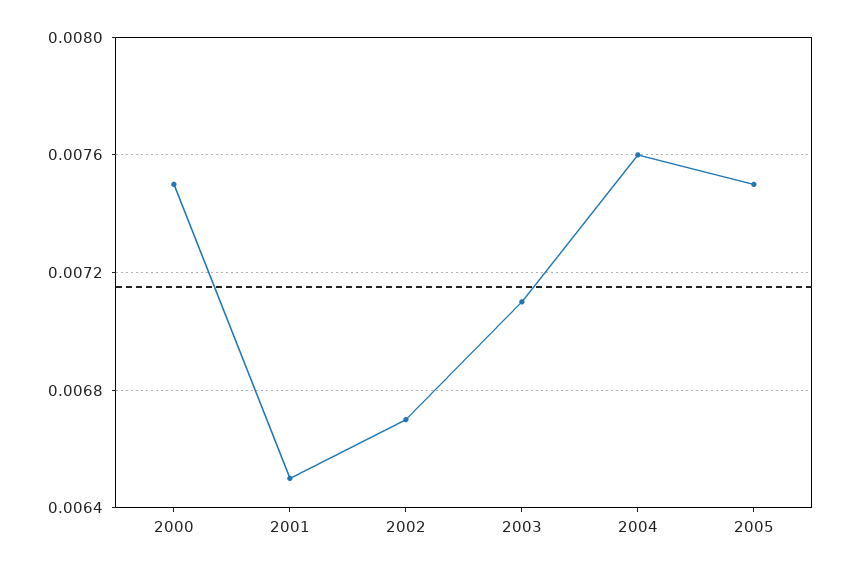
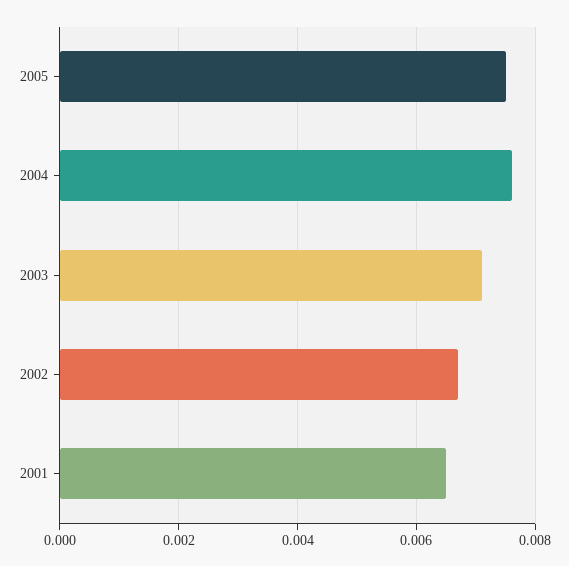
2000: 0.0075 -> none

